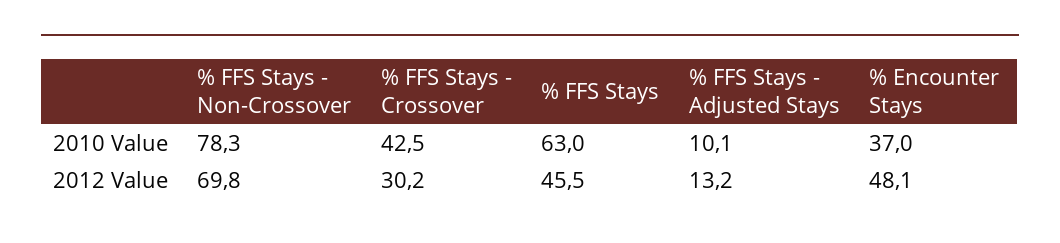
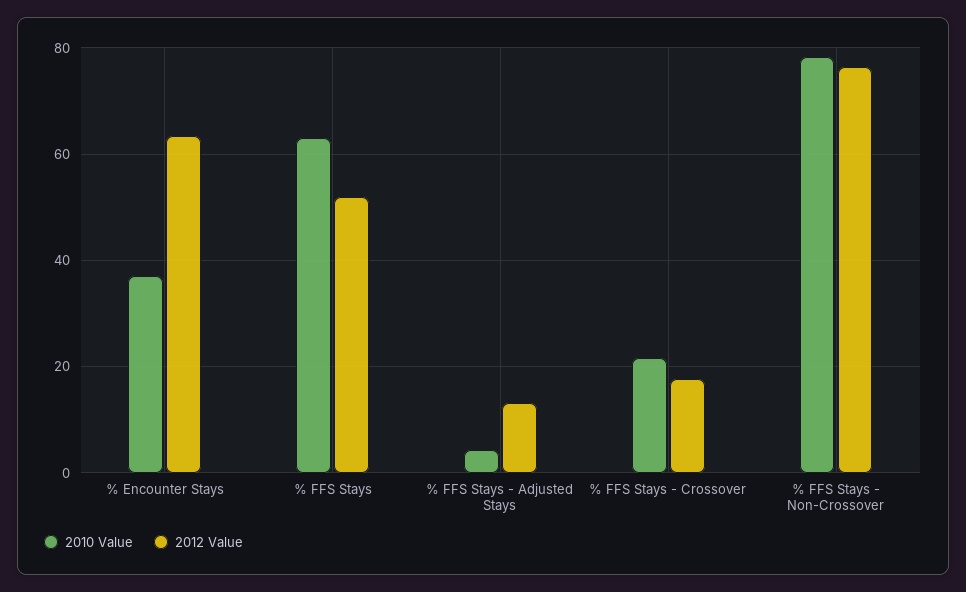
2010 Value, % FFS Stays - Crossover: 42.5 -> 22
2010 Value, % FFS Stays - Adjusted Stays: 10.1 -> 4
2012 Value, % FFS Stays - Non-Crossover: 69.8 -> 76
2012 Value, % FFS Stays - Crossover: 30.2 -> 18
2012 Value, % FFS Stays: 45.5 -> 52
2012 Value, % Encounter Stays: 48.1 -> 64

